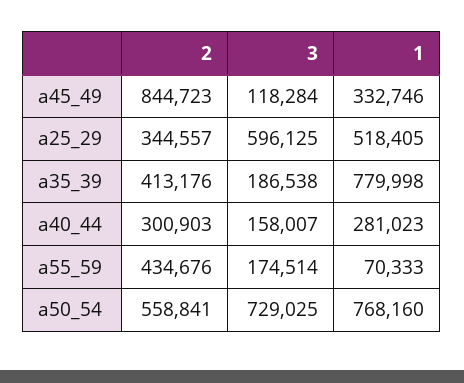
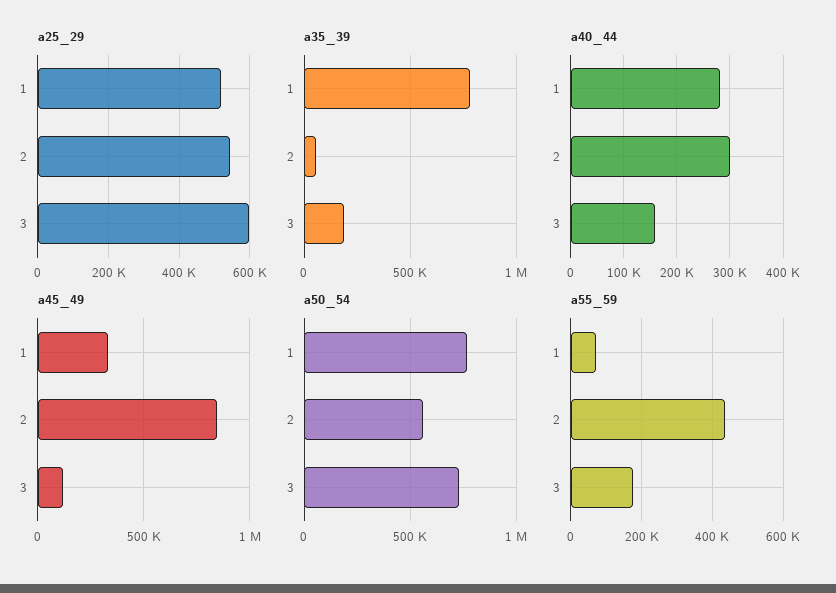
a25_29, 2: 344557 -> 540000
a35_39, 2: 413176 -> 50000

